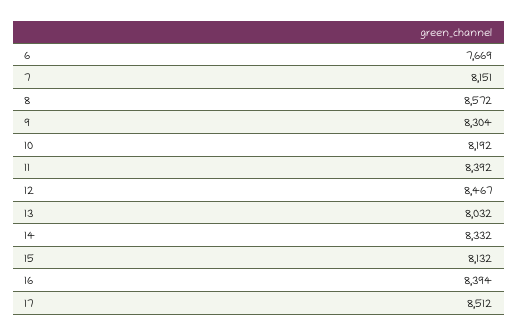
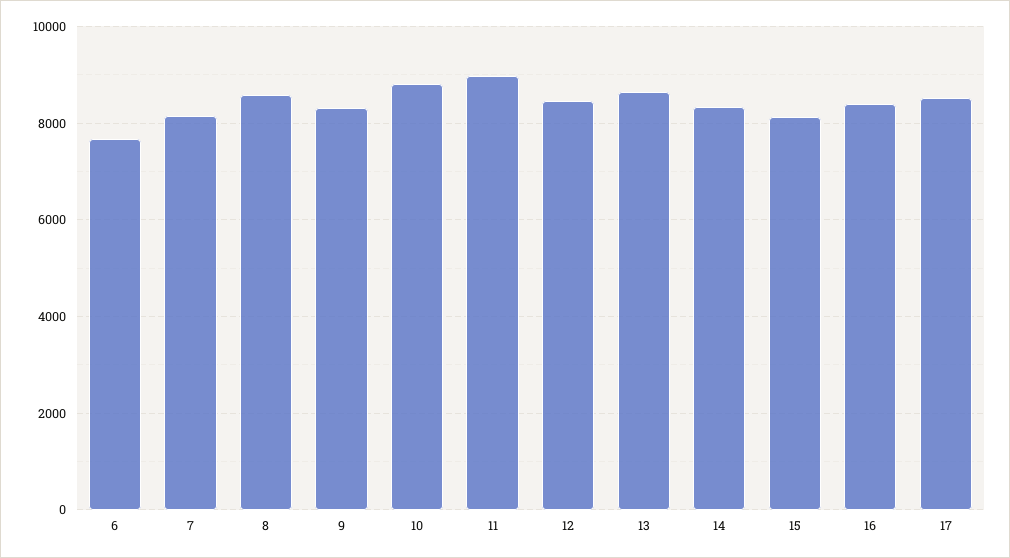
10: 8192 -> 8800
11: 8392 -> 9000
13: 8032 -> 8600

